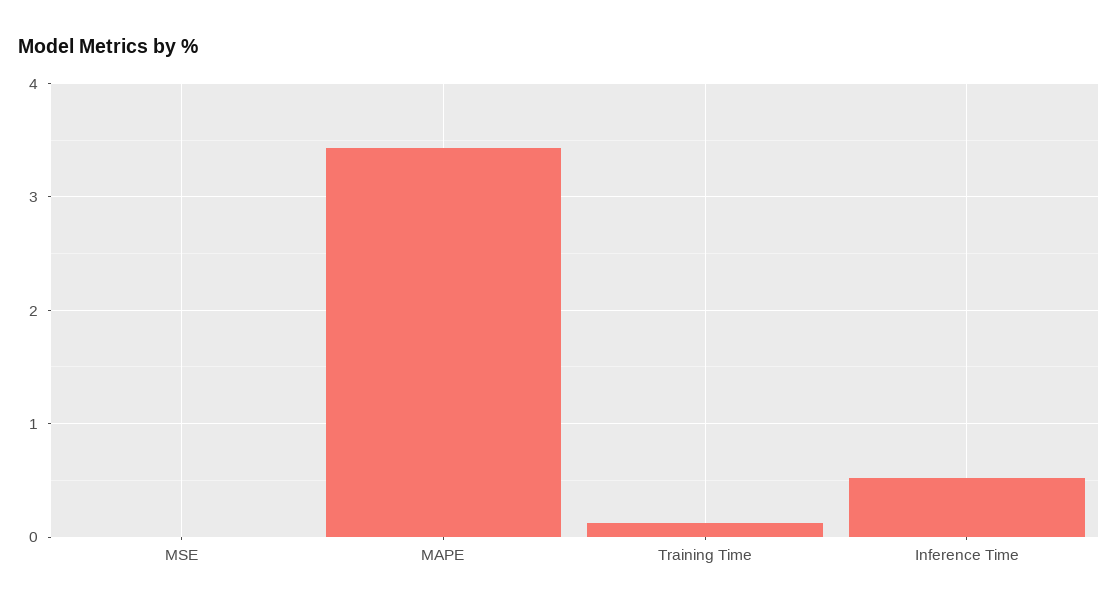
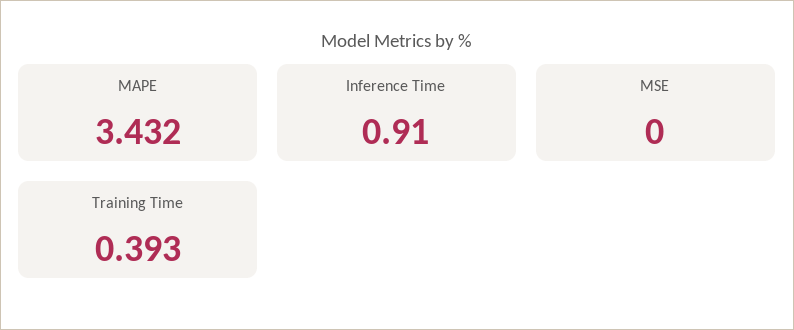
Training Time: 0.1 -> 0.393
Inference Time: 0.5 -> 0.91

